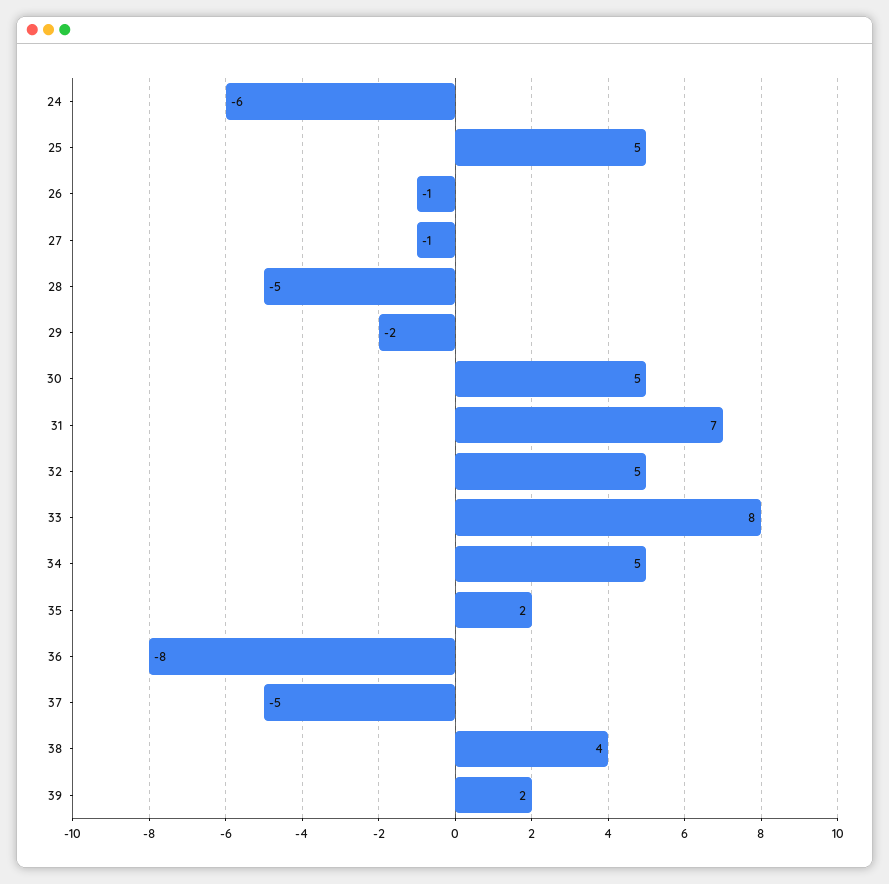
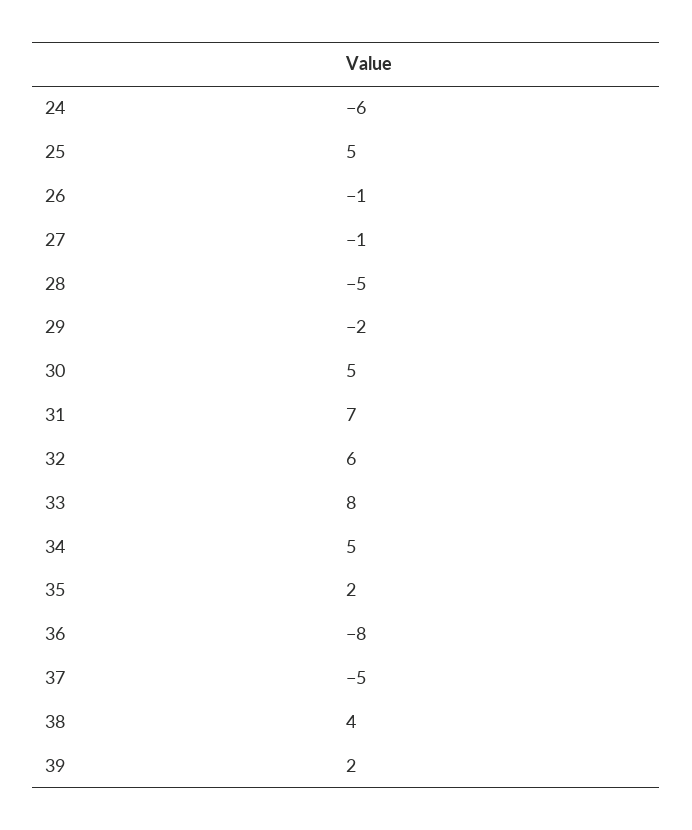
32: 5 -> 6

